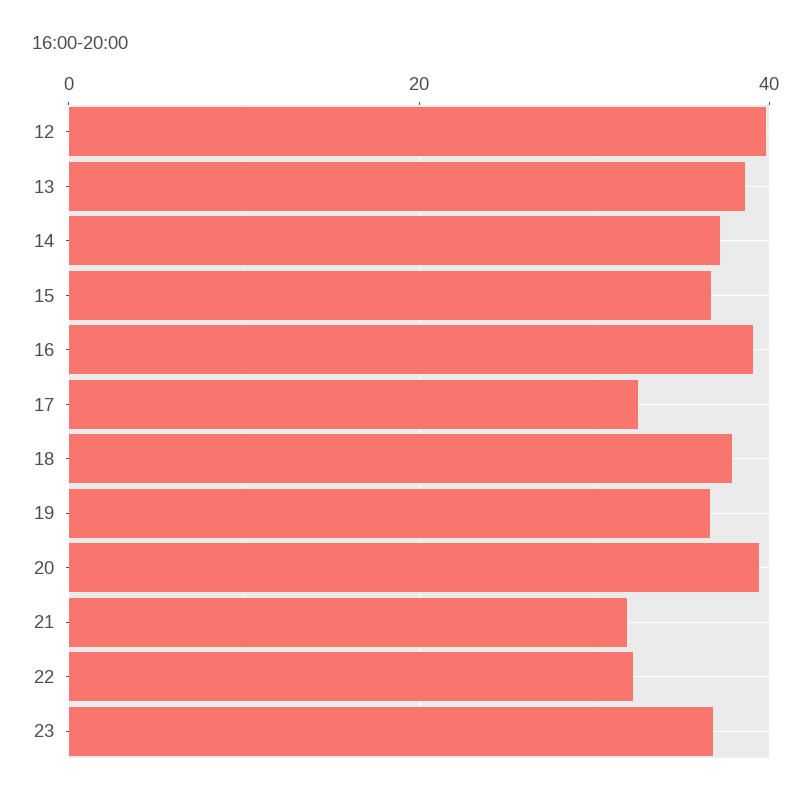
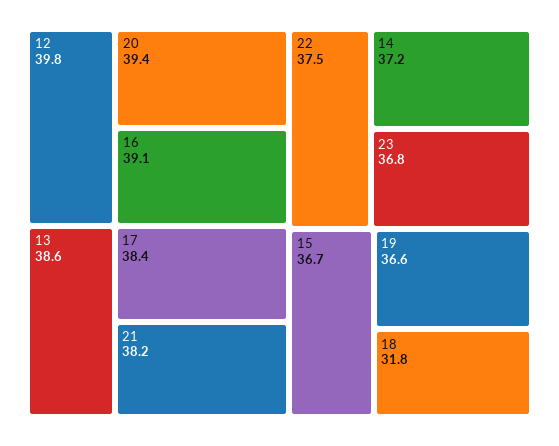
17: 32 -> 38.4
18: 38 -> 31.8
21: 32 -> 38.2
22: 32 -> 37.5

